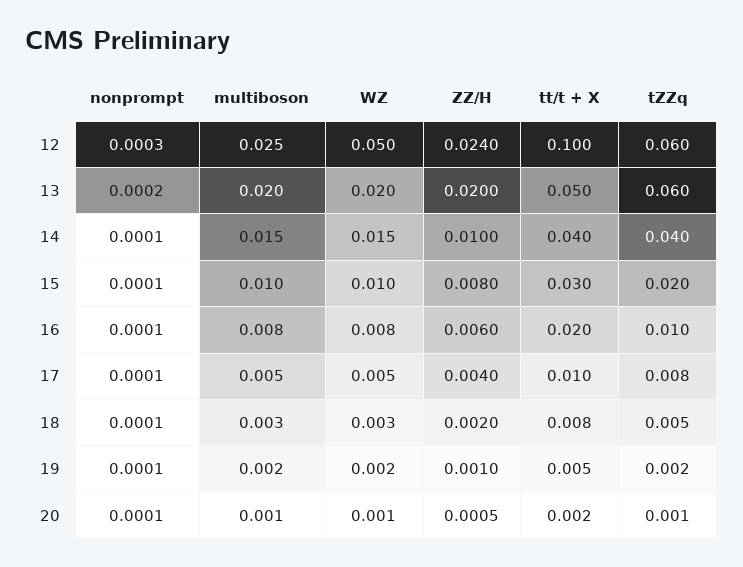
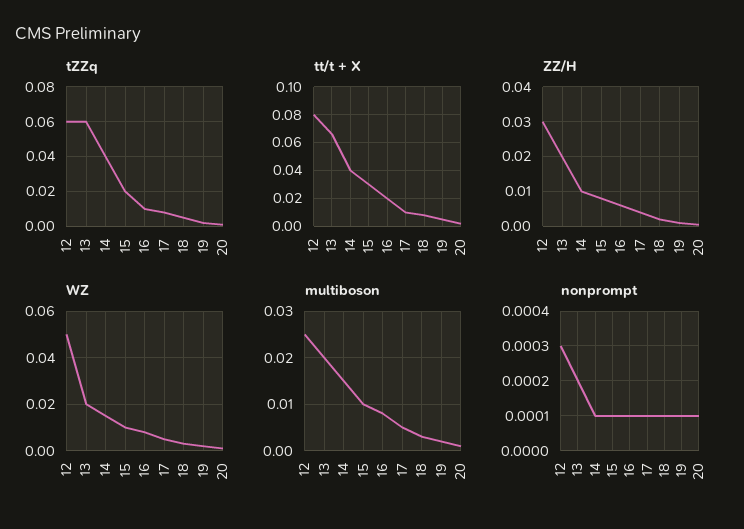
ZZ/H, 12: 0.024 -> 0.03
tt/t + X, 12: 0.1 -> 0.08
tt/t + X, 13: 0.05 -> 0.065

